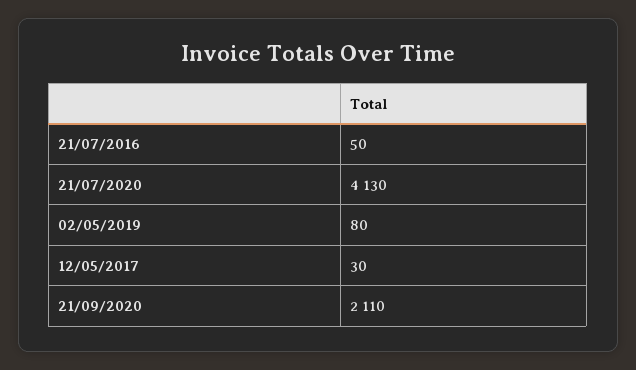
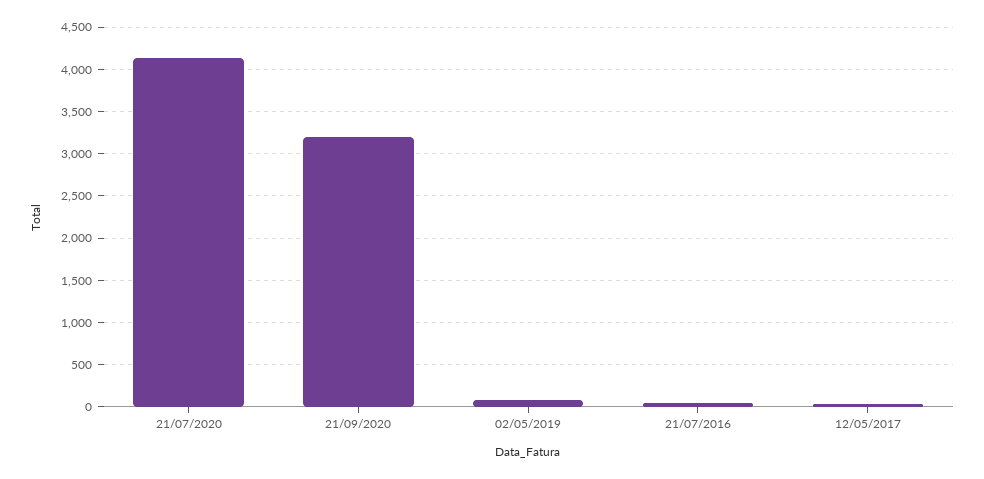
21/09/2020: 2110 -> 3200

